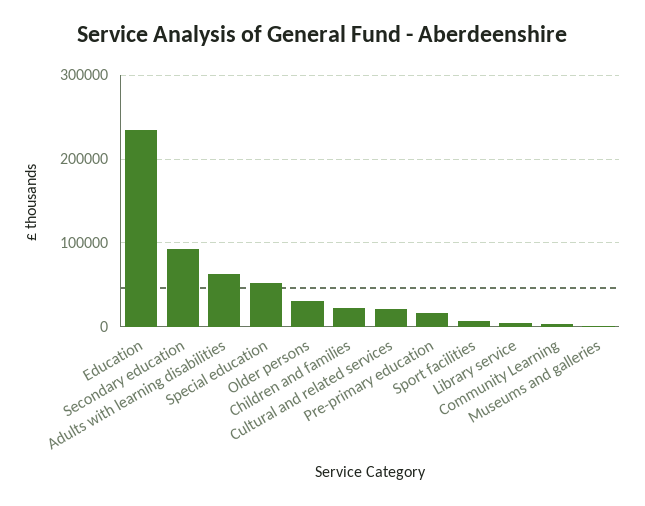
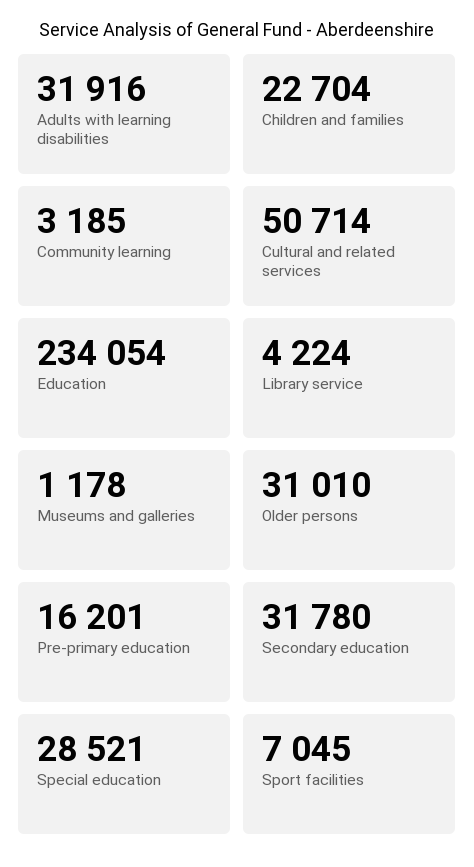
Secondary education: 90000 -> 31780
Adults with learning disabilities: 60000 -> 31916
Special education: 50000 -> 28521
Cultural and related services: 20000 -> 50714

